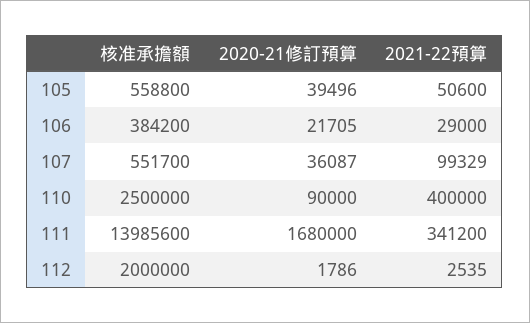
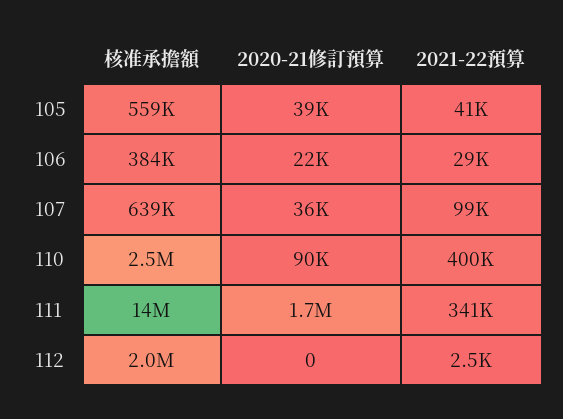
2021-22預算, 105: 50600 -> 41000
核准承擔額, 107: 551700 -> 639000
2020-21修訂預算, 112: 1786 -> 0

